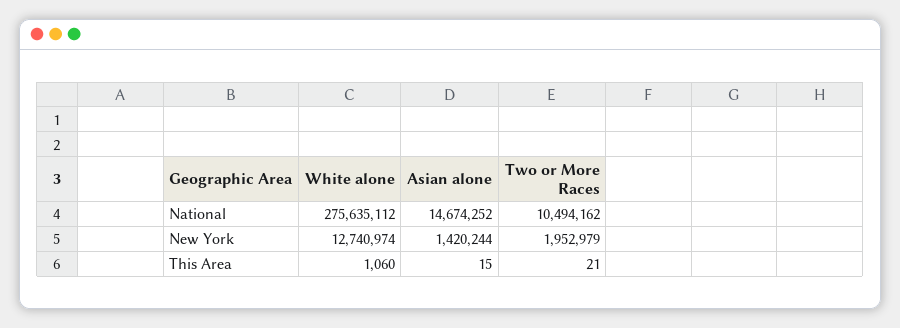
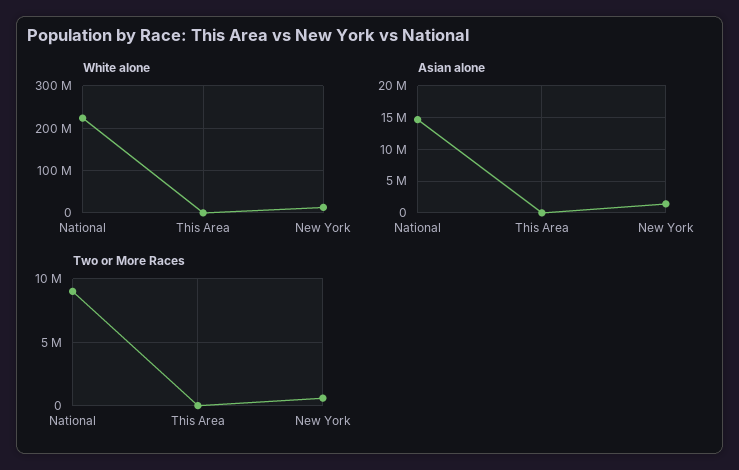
White alone, National: 275635112 -> 220000000
Two or More Races, National: 10494162 -> 9000000
Two or More Races, New York: 1952979 -> 500000

